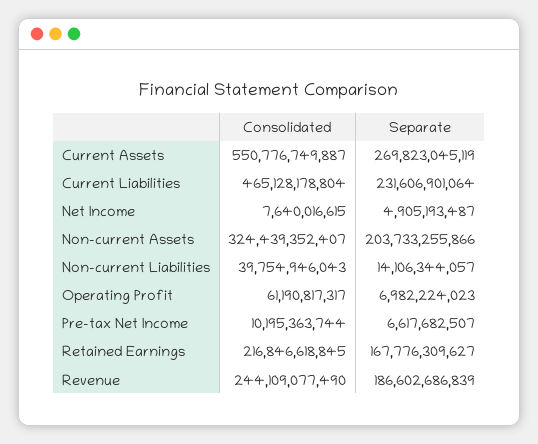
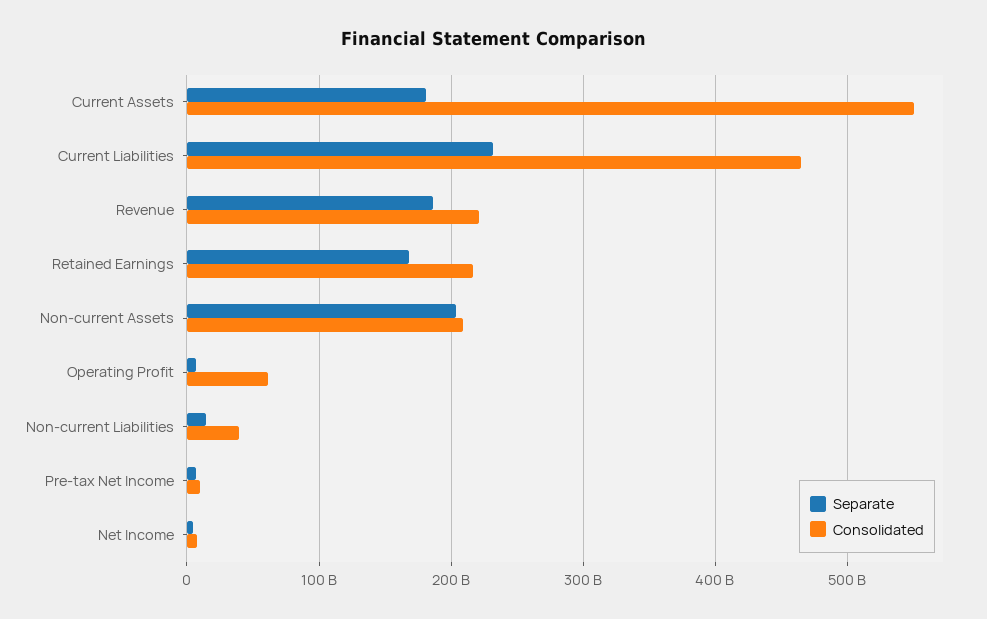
Separate, Current Assets: 269823045119 -> 180000000000
Consolidated, Non-current Assets: 324439352407 -> 210000000000
Consolidated, Revenue: 244109077490 -> 220000000000

